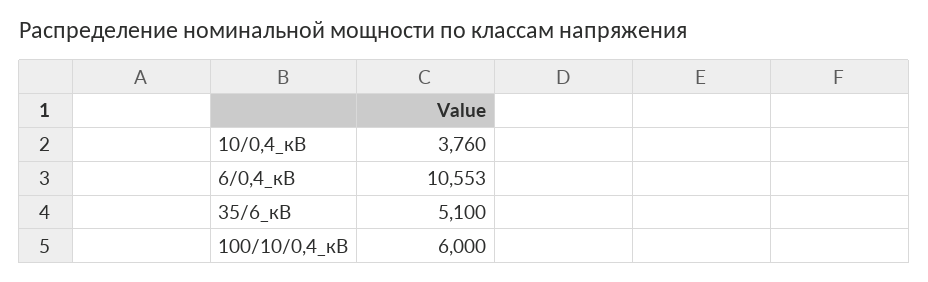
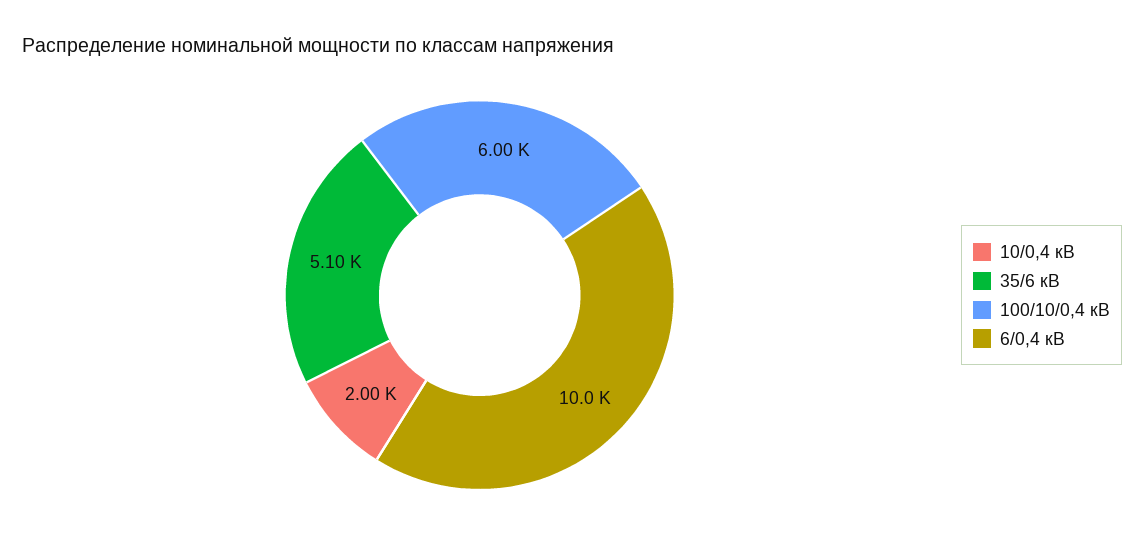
10/0,4_кВ: 3760 -> 2000
6/0,4_кВ: 10553 -> 10000

